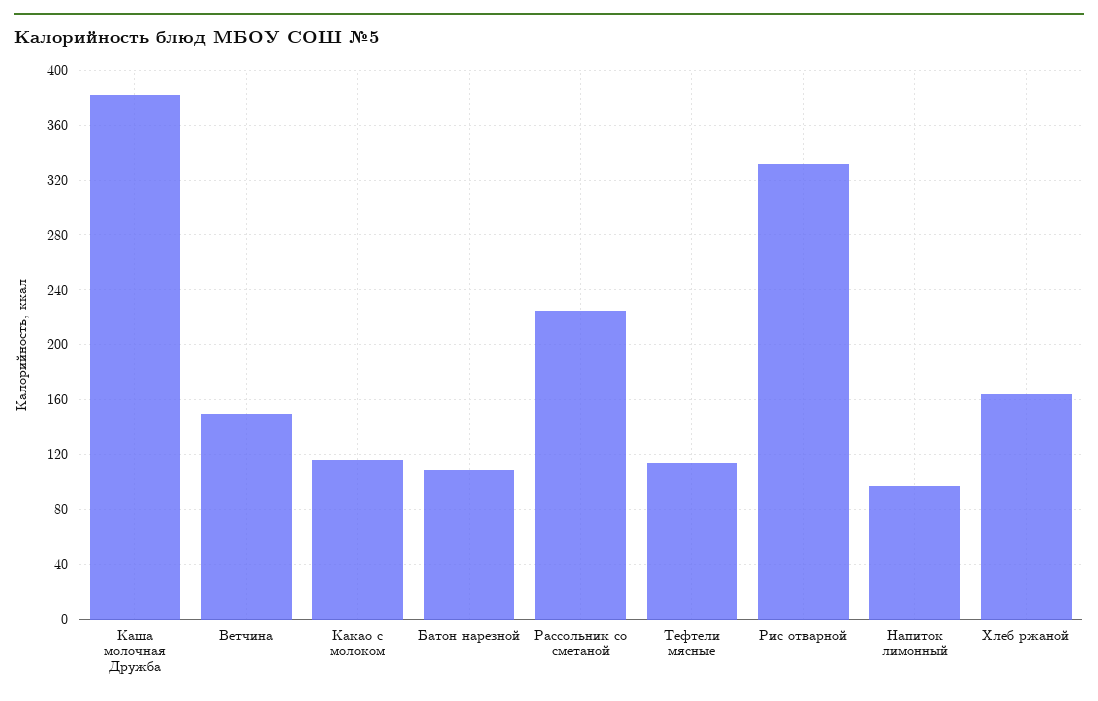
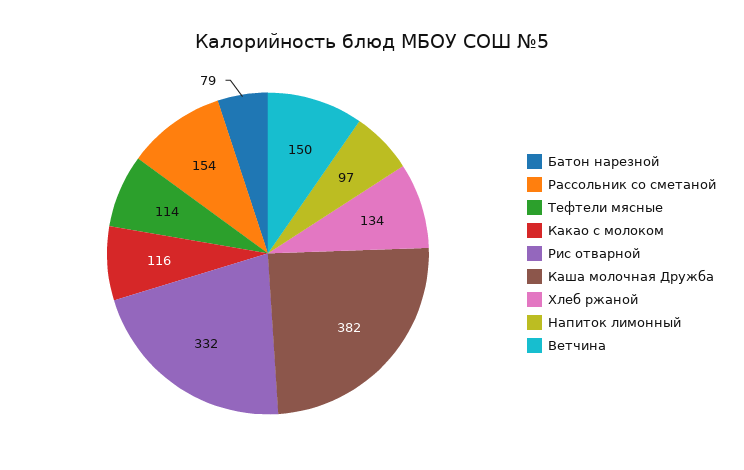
Батон нарезной: 110 -> 79
Рассольник со сметаной: 225 -> 154
Хлеб ржаной: 165 -> 134

